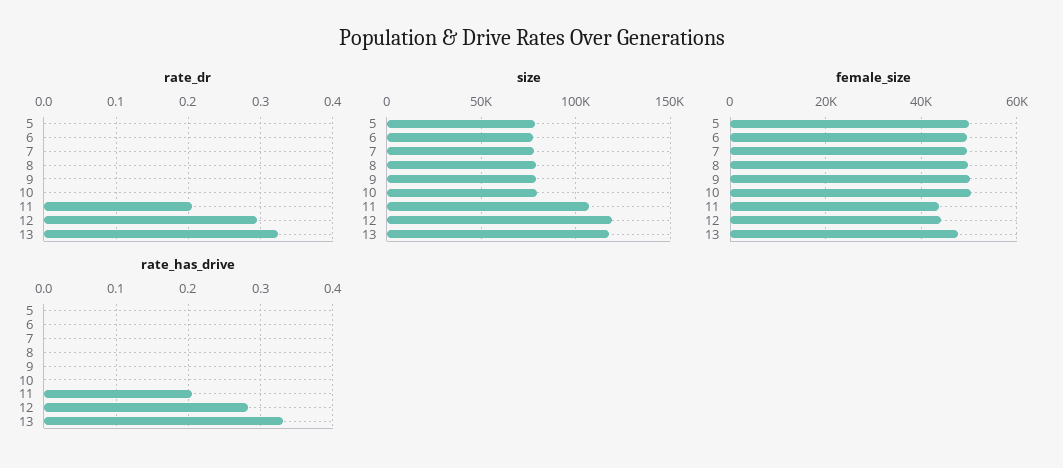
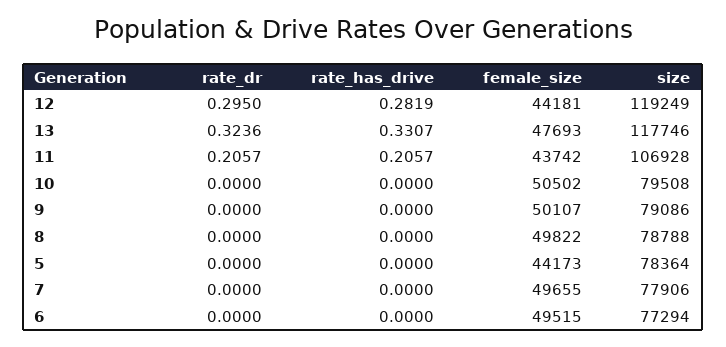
female_size, 5: 50000 -> 44173

